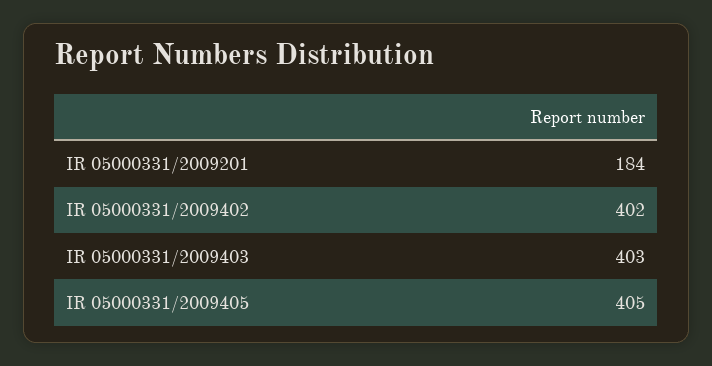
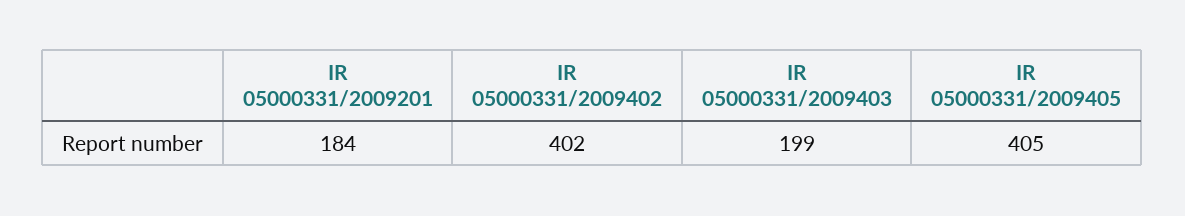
IR 05000331/2009403: 403 -> 199

